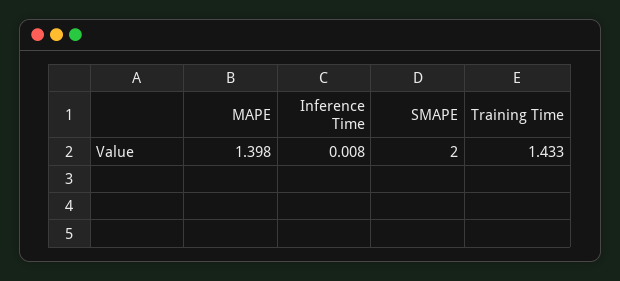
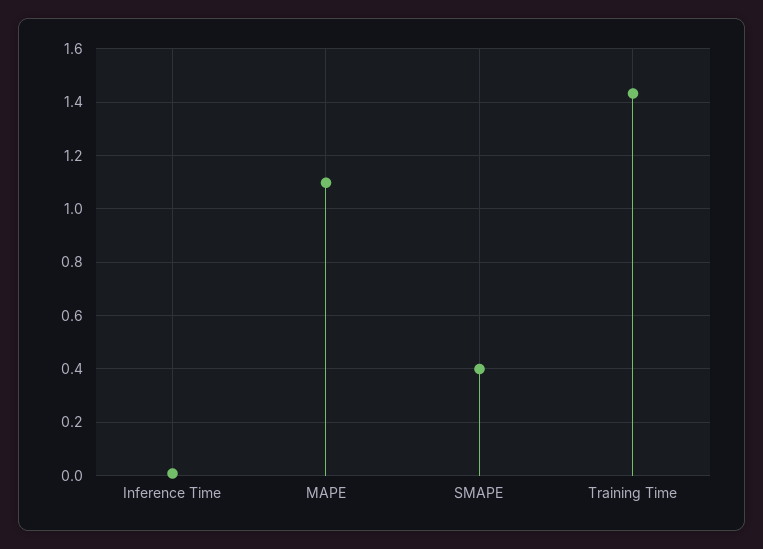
MAPE: 1.398 -> 1.1
SMAPE: 2 -> 0.4

